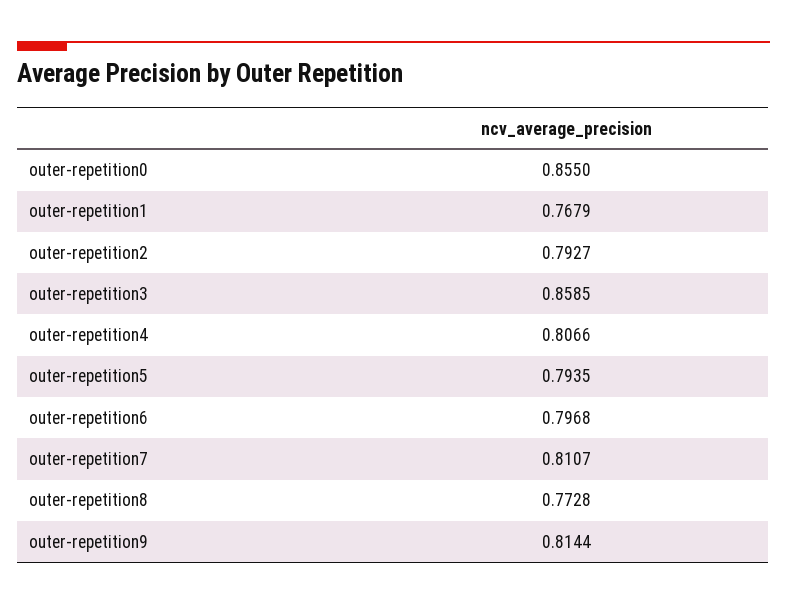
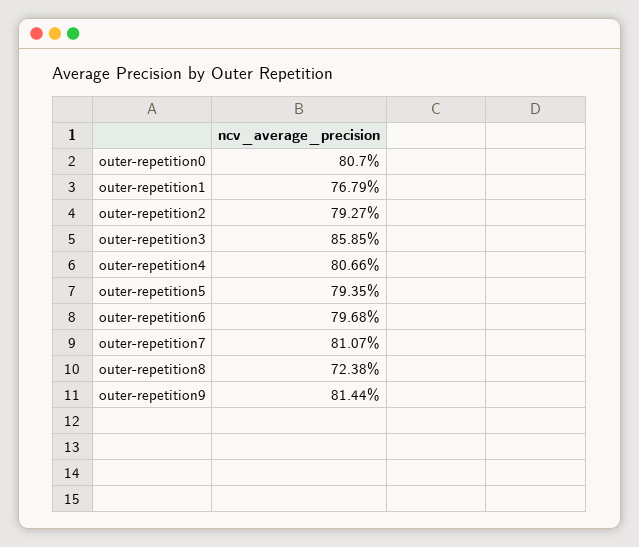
outer-repetition0: 0.855 -> 0.807
outer-repetition8: 0.7728 -> 0.7238

